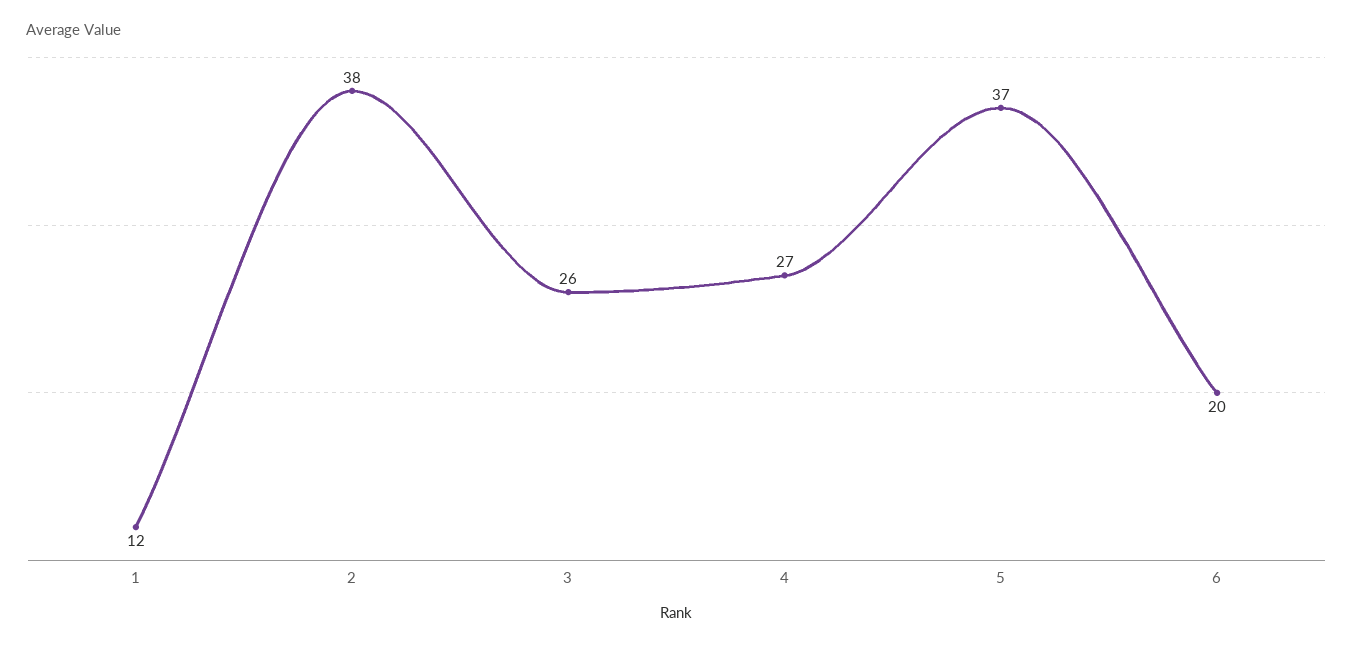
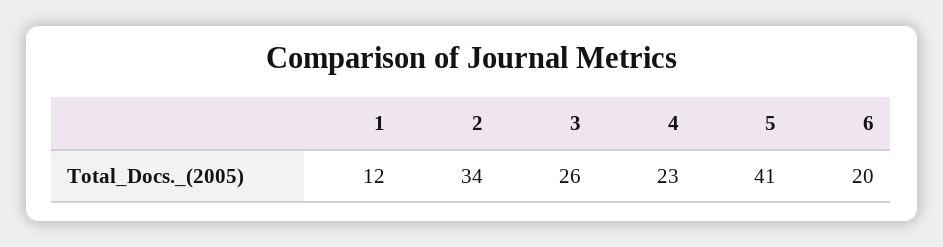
2: 38 -> 34
4: 27 -> 23
5: 37 -> 41

